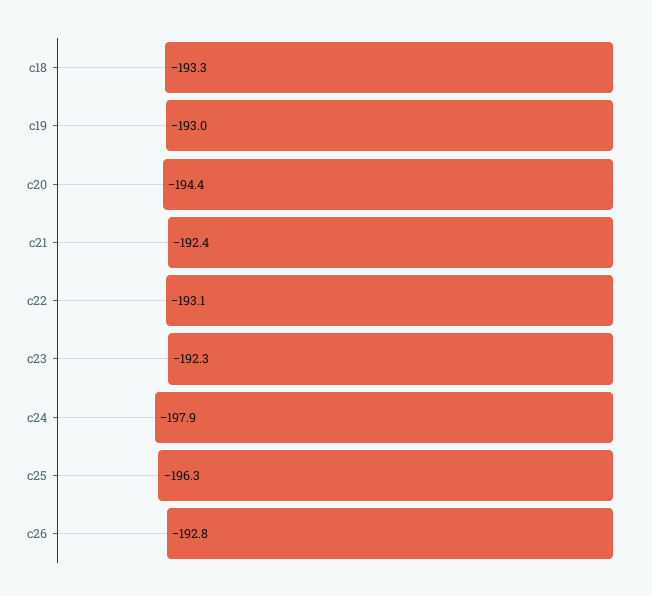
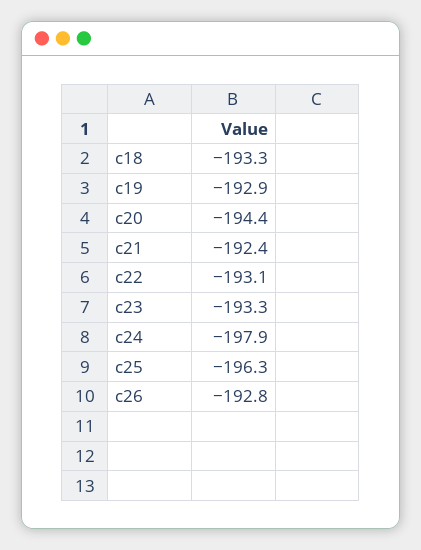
c19: -193 -> -192.9
c23: -192.3 -> -193.3

